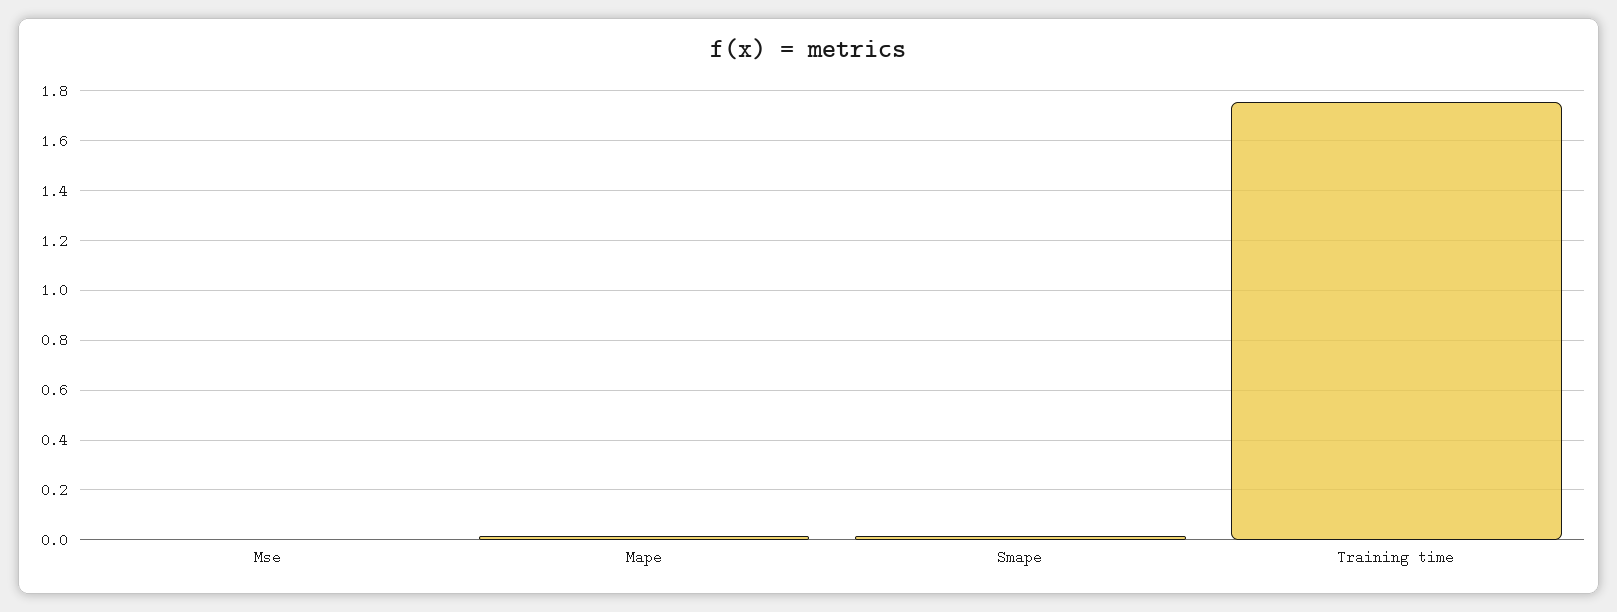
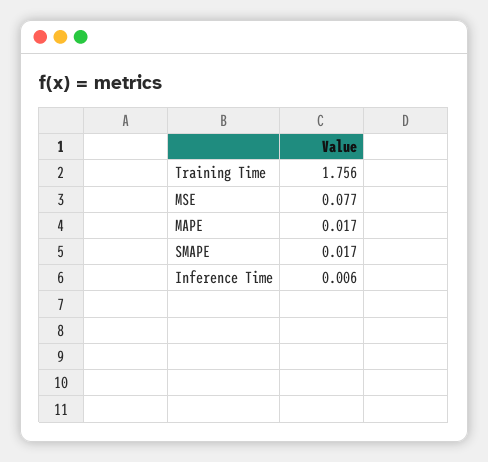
Mse: 0 -> 0.077
Inference Time: none -> 0.006

